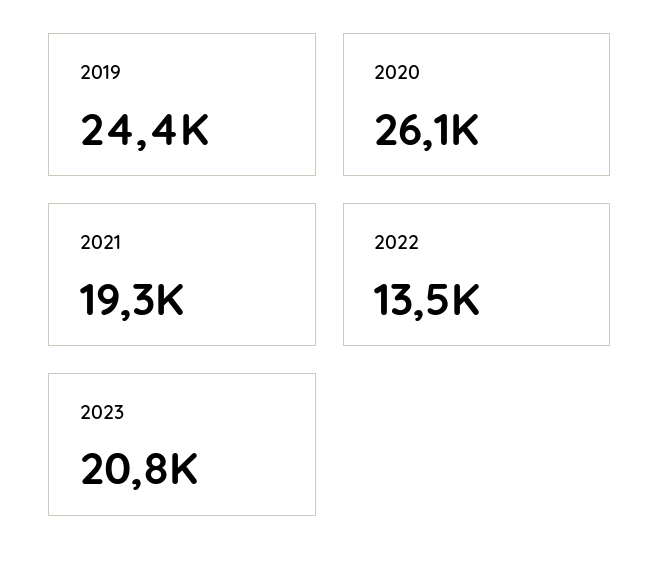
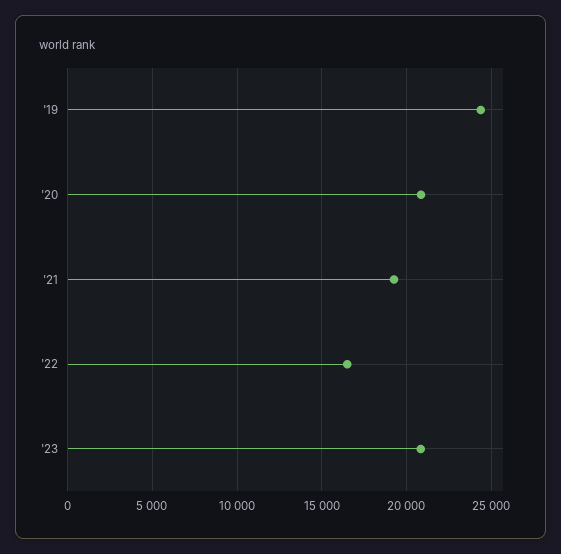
2020: 26100 -> 21000
2022: 13500 -> 16500

